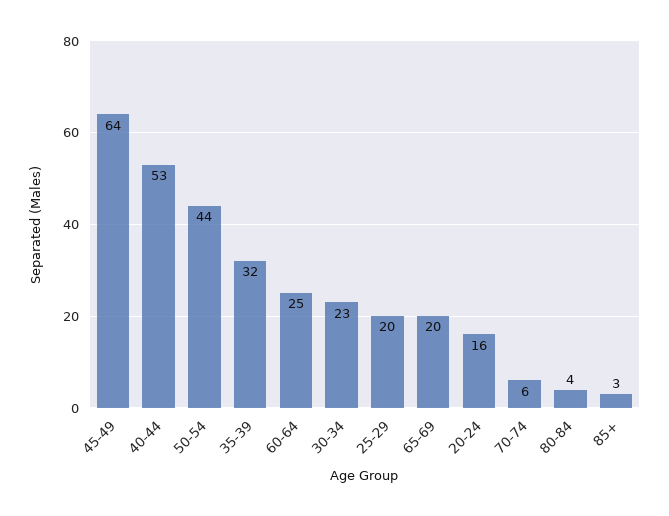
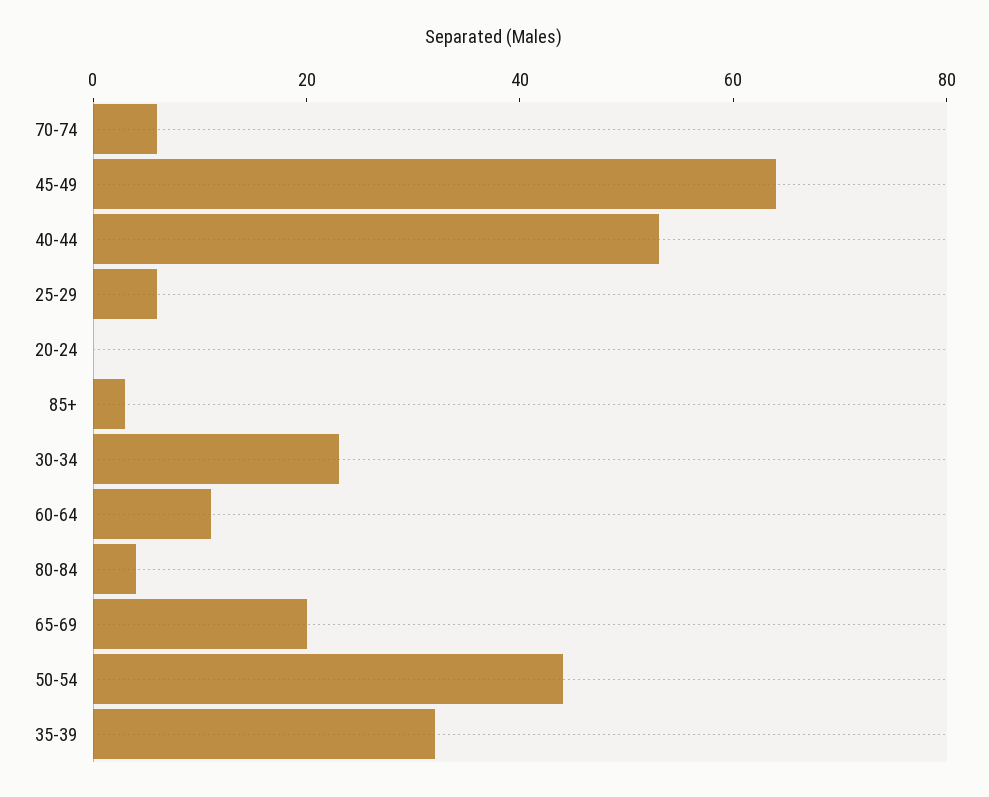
60-64: 25 -> 10
25-29: 20 -> 5
20-24: 16 -> 0

